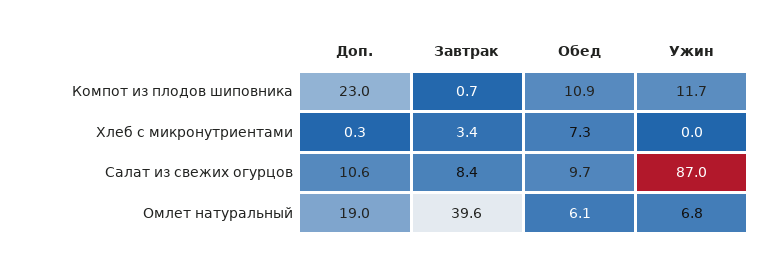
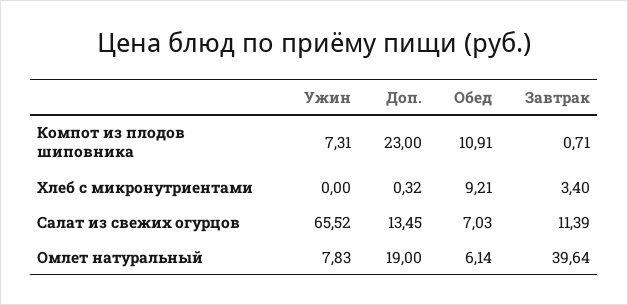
Ужин, Компот из плодов шиповника: 11.7 -> 7.31
Обед, Хлеб с микронутриентами: 7.3 -> 9.21
Доп., Салат из свежих огурцов: 10.6 -> 13.45
Завтрак, Салат из свежих огурцов: 8.4 -> 11.39
Обед, Салат из свежих огурцов: 9.7 -> 7.03
Ужин, Салат из свежих огурцов: 87 -> 65.52
Ужин, Омлет натуральный: 6.8 -> 7.83

